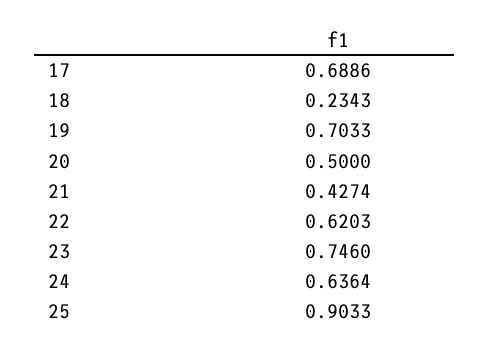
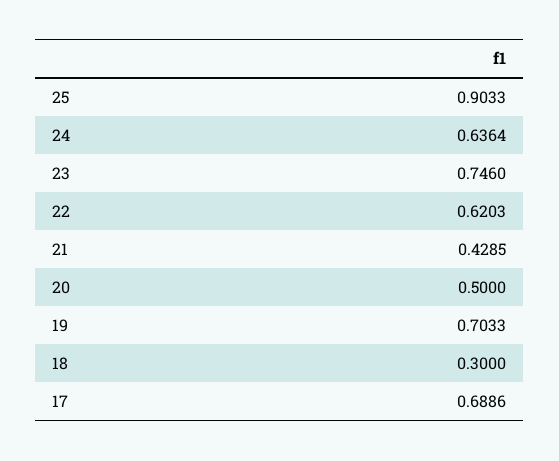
18: 0.2343 -> 0.3
21: 0.4274 -> 0.4285

